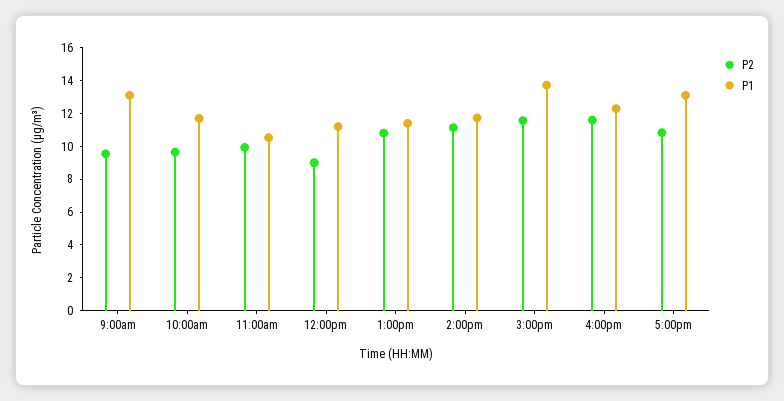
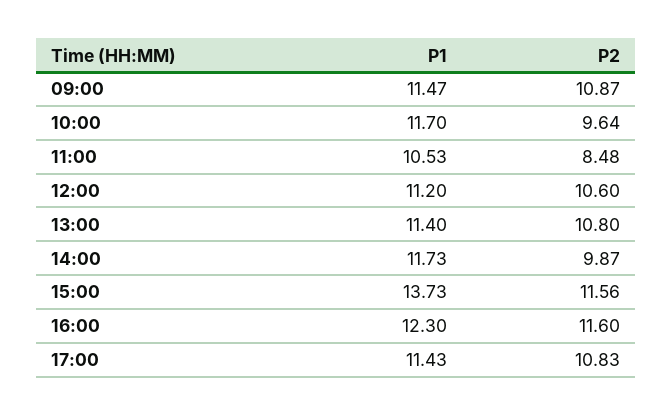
P2, 9:00am: 9.5 -> 10.87
P1, 9:00am: 13 -> 11.47
P2, 11:00am: 10 -> 8.48
P2, 12:00pm: 9 -> 10.6
P2, 2:00pm: 11 -> 9.87
P1, 5:00pm: 13 -> 11.43

